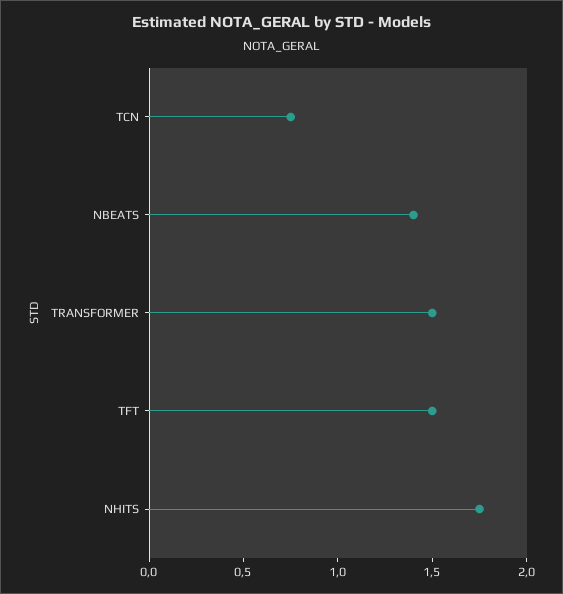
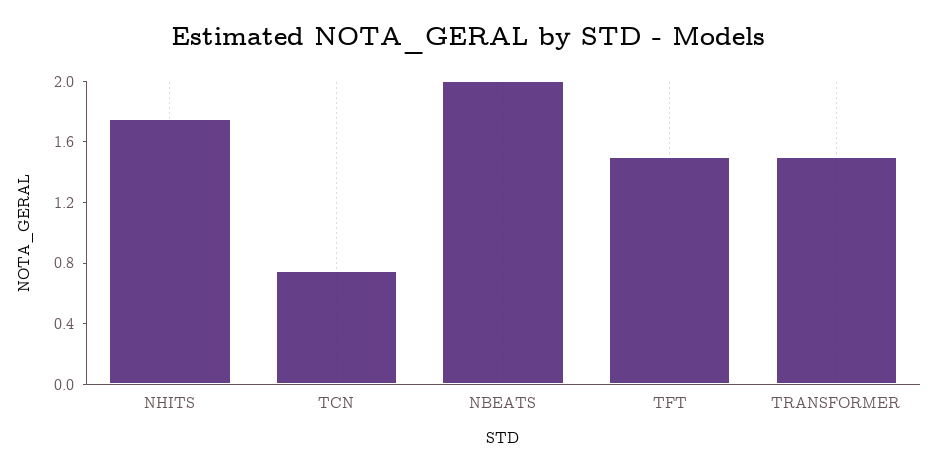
NBEATS: 1.4 -> 2

